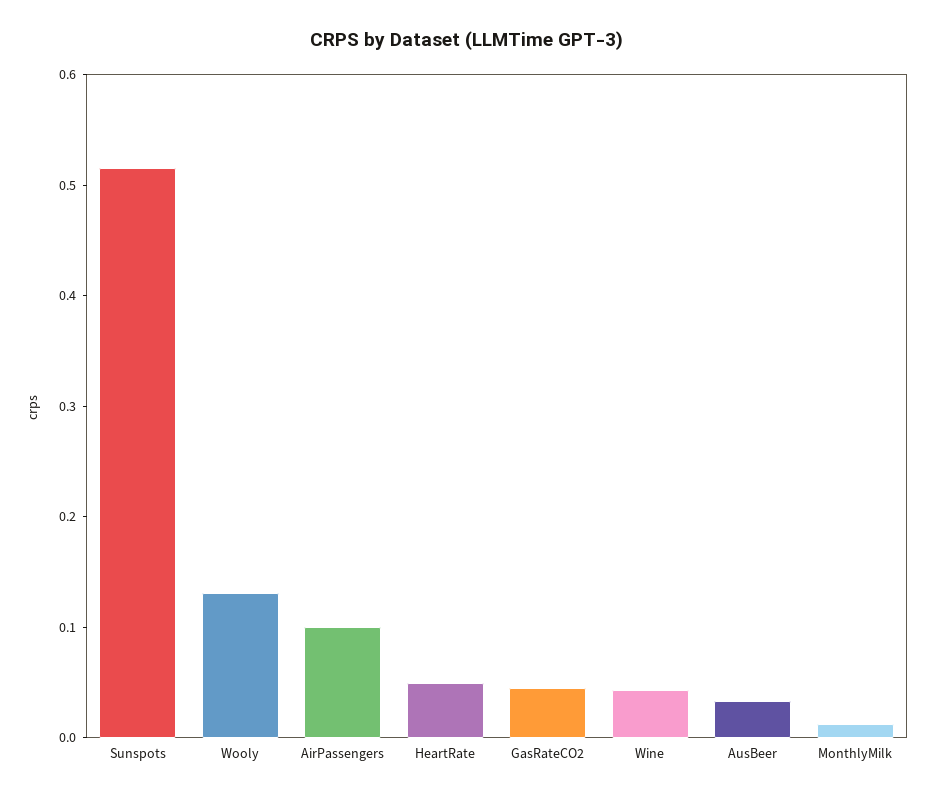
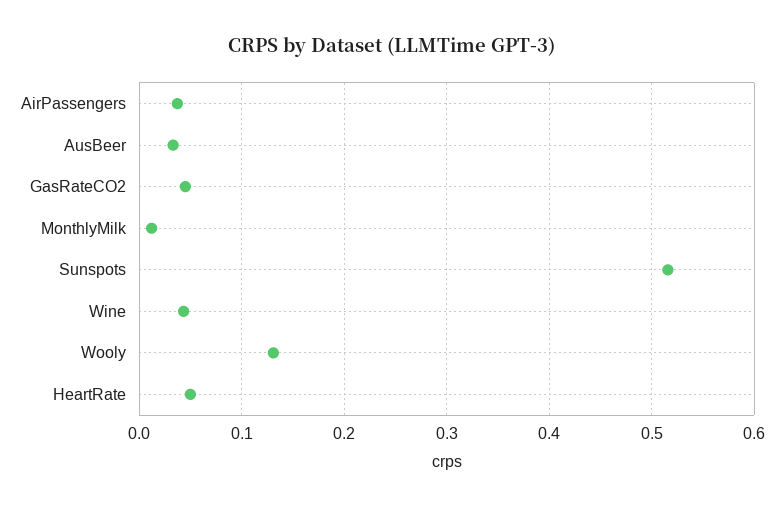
AirPassengers: 0.1 -> 0.04

